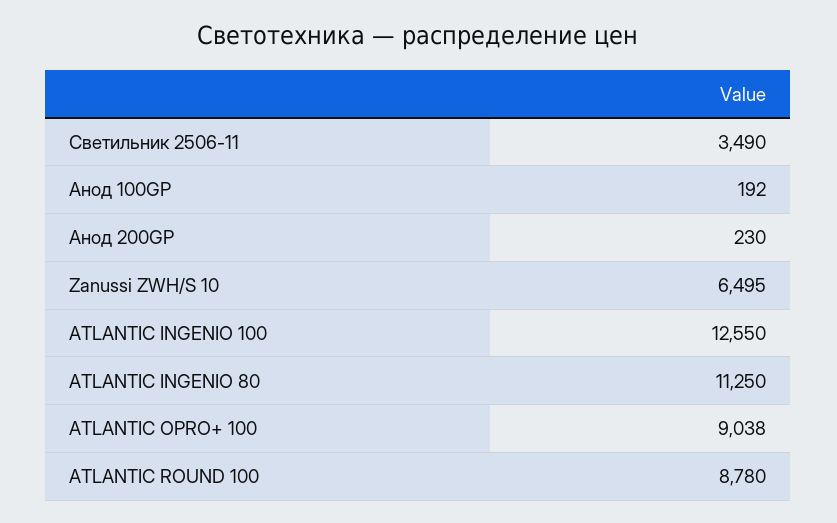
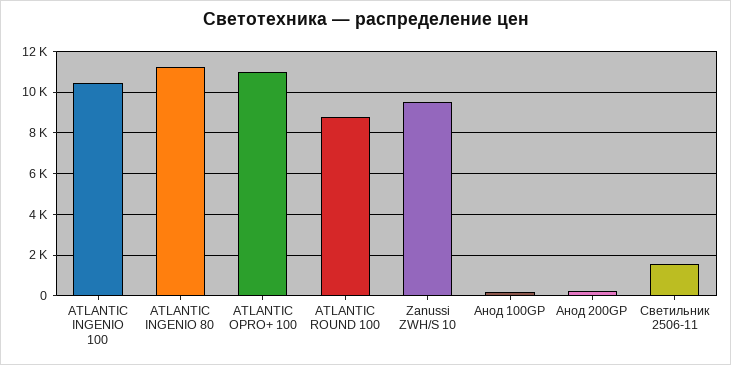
Светильник 2506-11: 3490 -> 1500
Zanussi ZWH/S 10: 6495 -> 9500
ATLANTIC INGENIO 100: 12550 -> 10500
ATLANTIC OPRO+ 100: 9038 -> 11000

